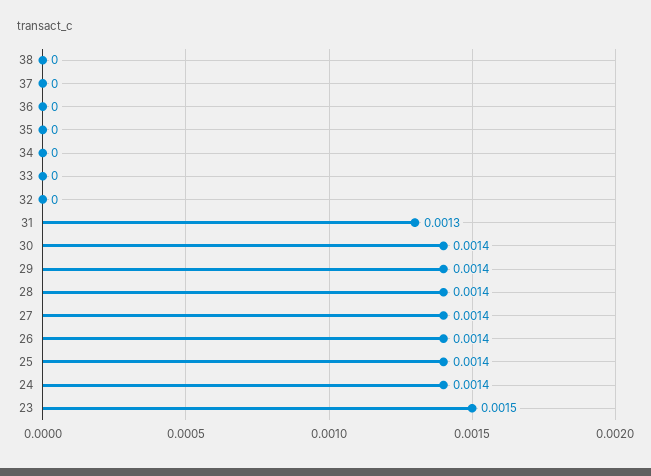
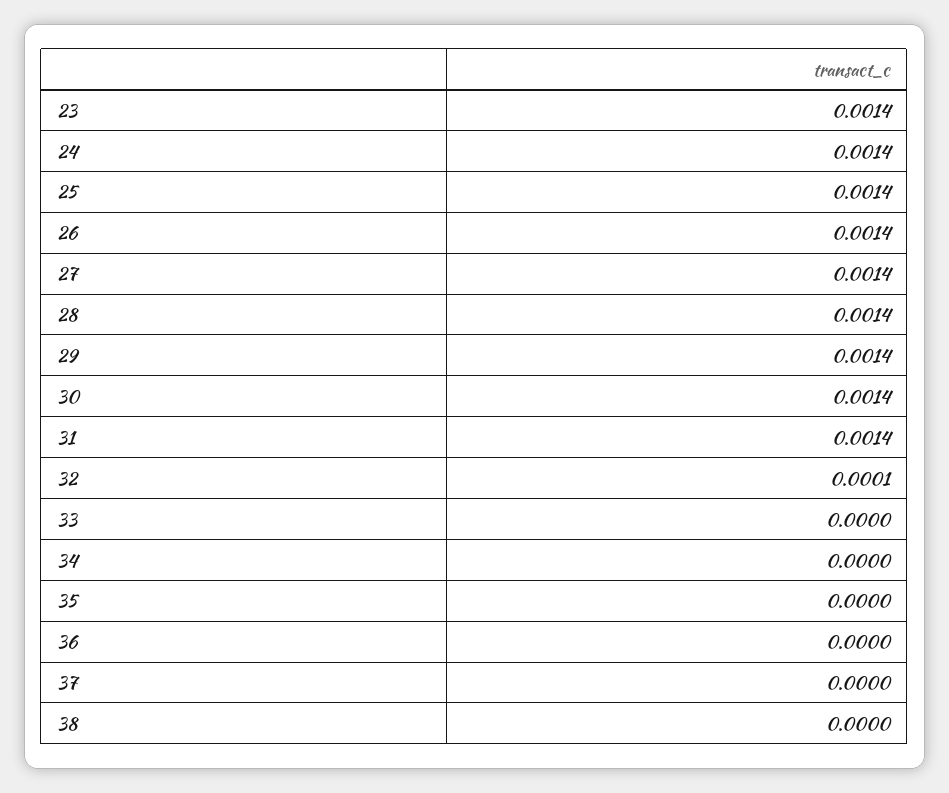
32: 0 -> 0.0001
31: 0.0013 -> 0.0014
23: 0.0015 -> 0.0014

